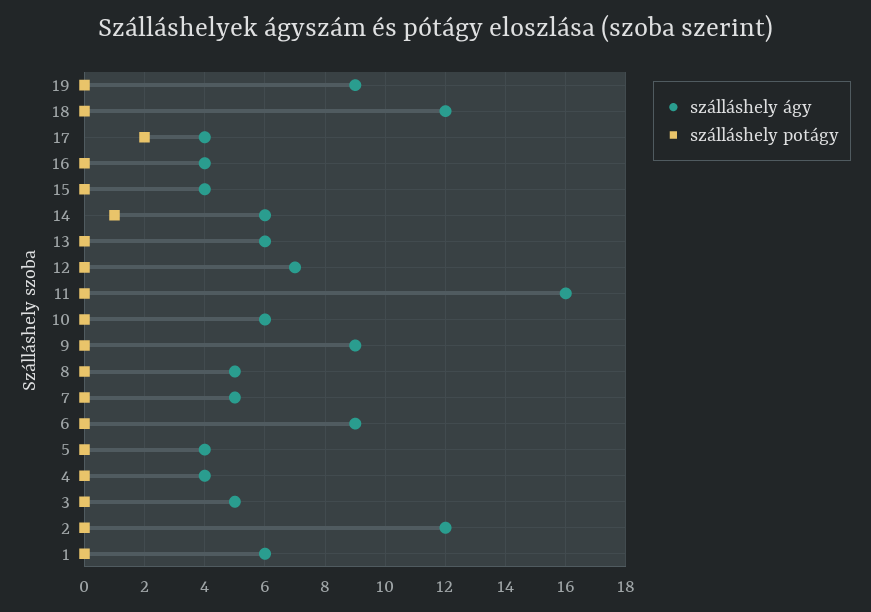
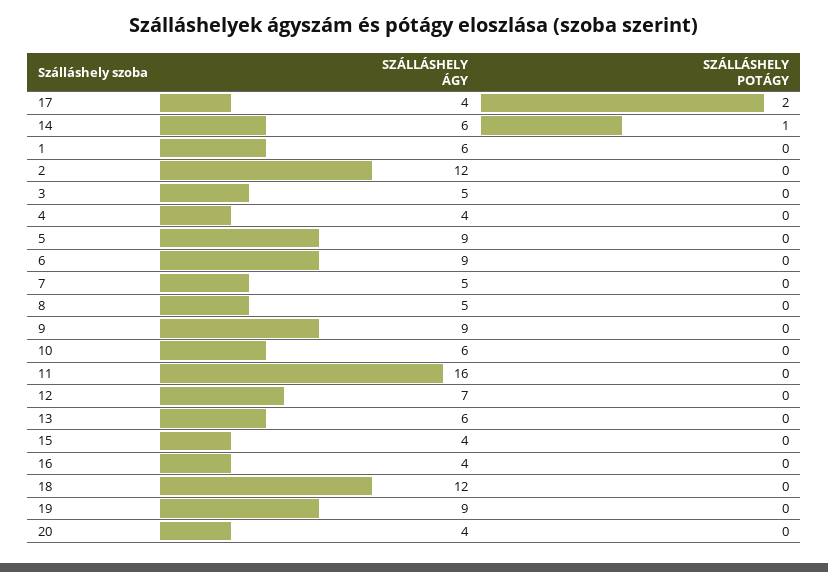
szálláshely ágy, 5: 4 -> 9
szálláshely ágy, 20: none -> 4
szálláshely potágy, 20: none -> 0

